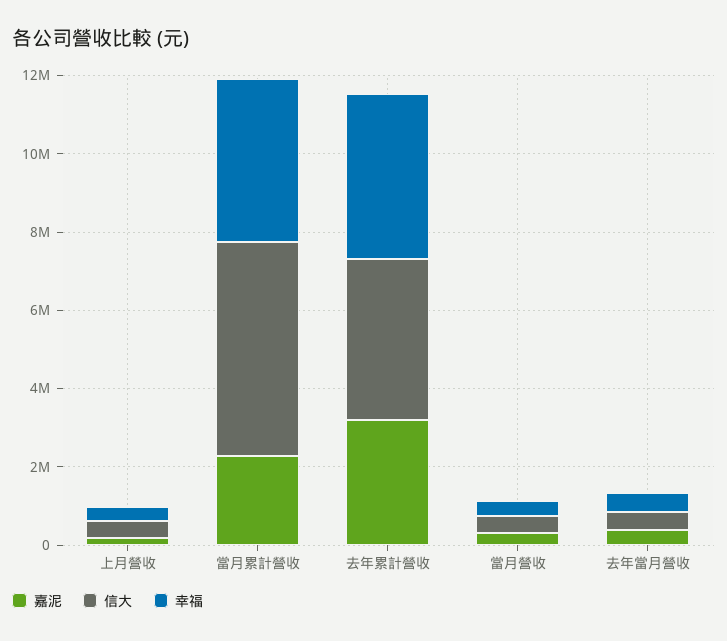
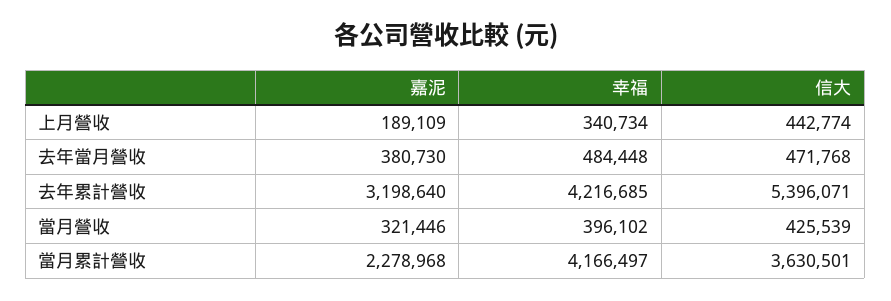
信大, 當月累計營收: 5500000 -> 3630501
信大, 去年累計營收: 4000000 -> 5396071

